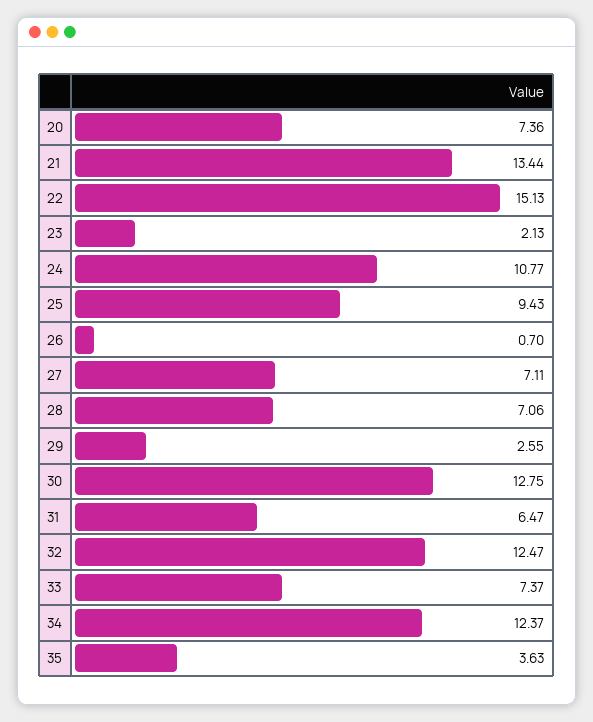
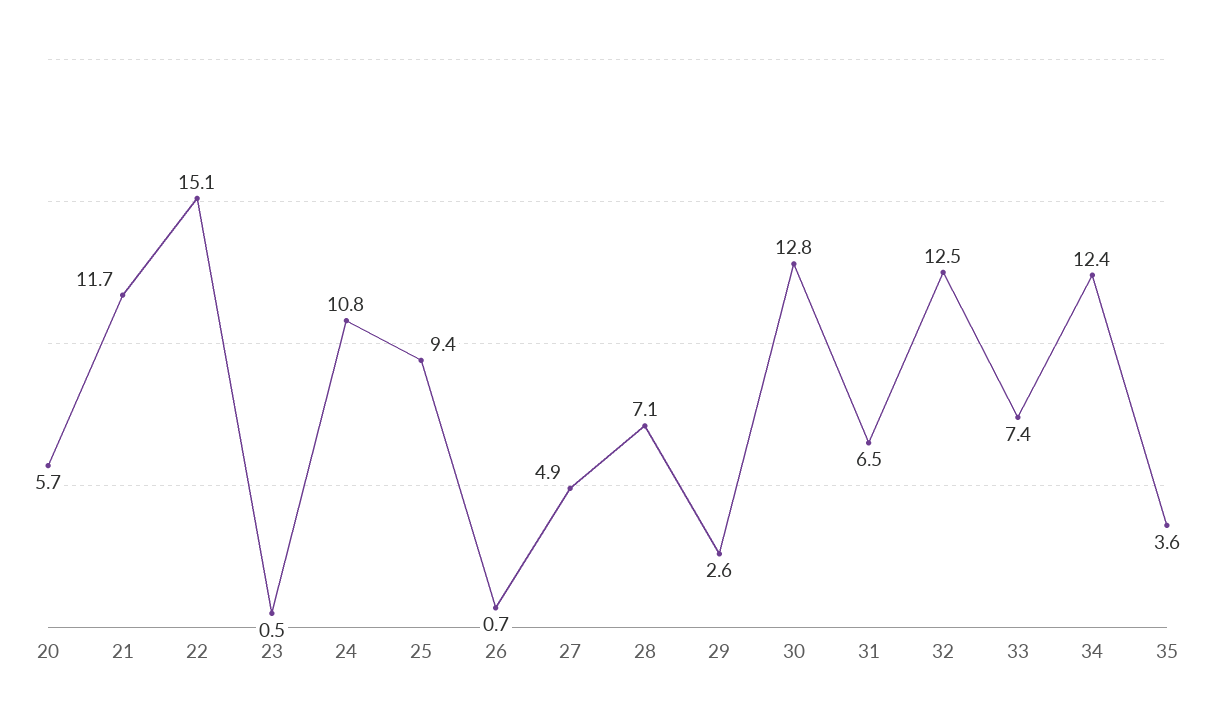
20: 7.36 -> 5.7
21: 13.44 -> 11.7
23: 2.13 -> 0.5
27: 7.11 -> 4.9

